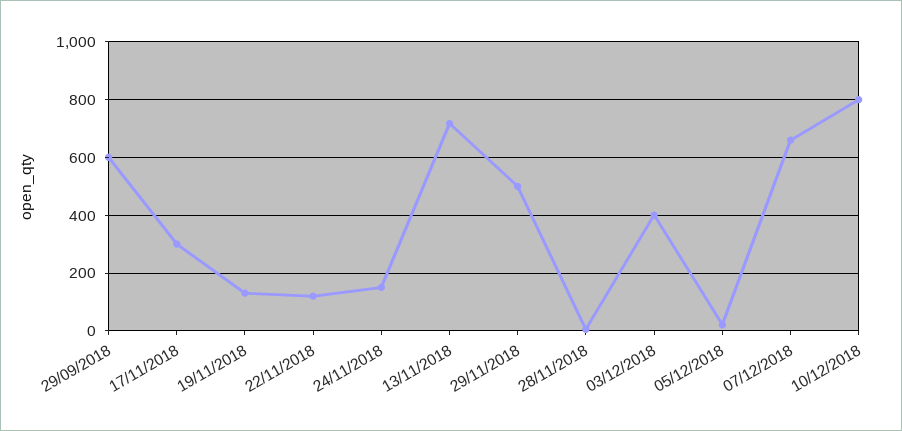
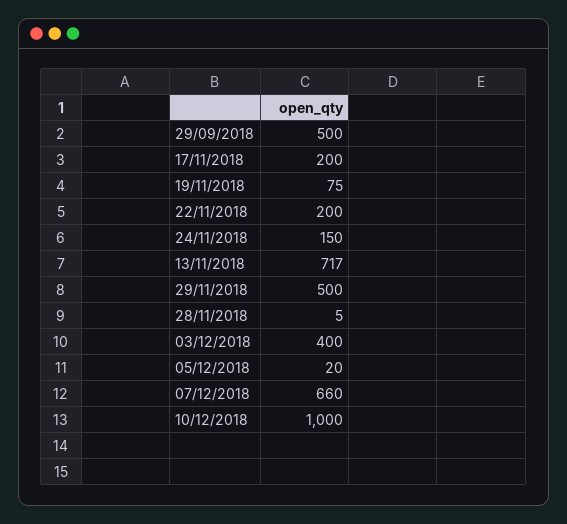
29/09/2018: 600 -> 500
17/11/2018: 300 -> 200
19/11/2018: 125 -> 75
22/11/2018: 125 -> 200
10/12/2018: 800 -> 1000

